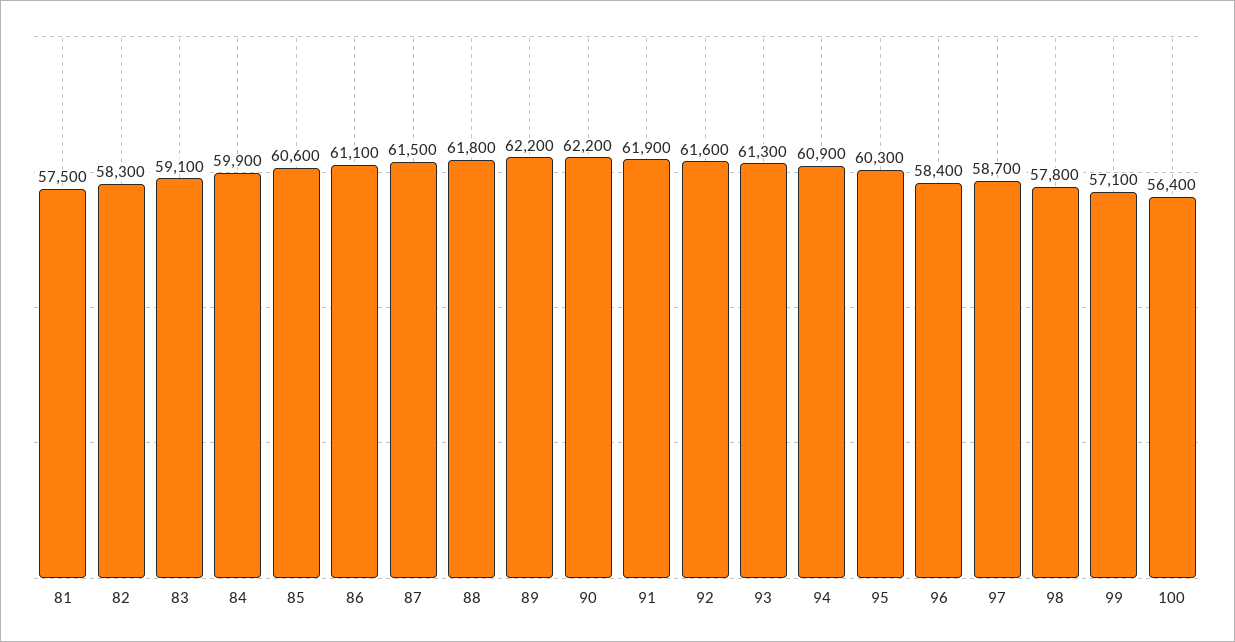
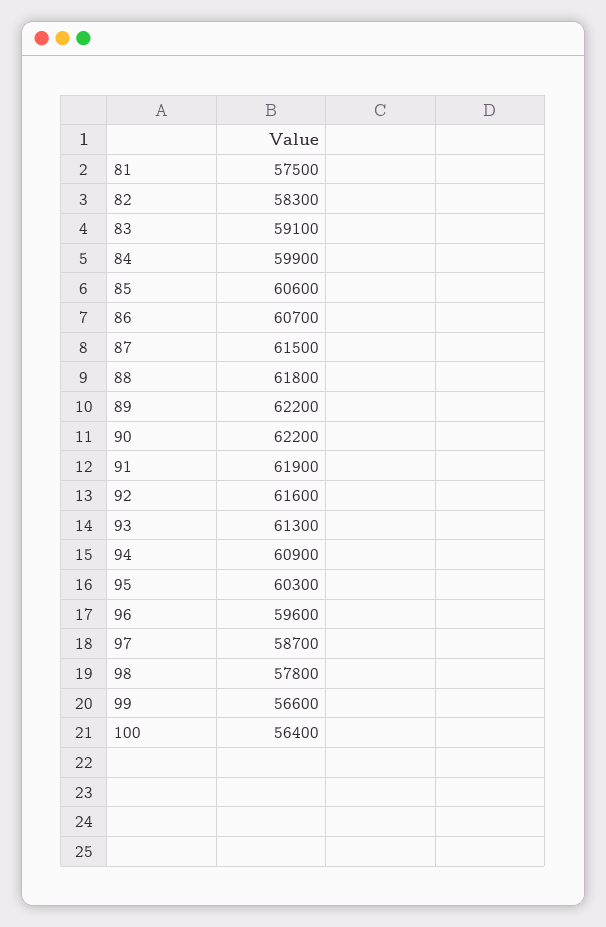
86: 61100 -> 60700
96: 58400 -> 59600
99: 57100 -> 56600

